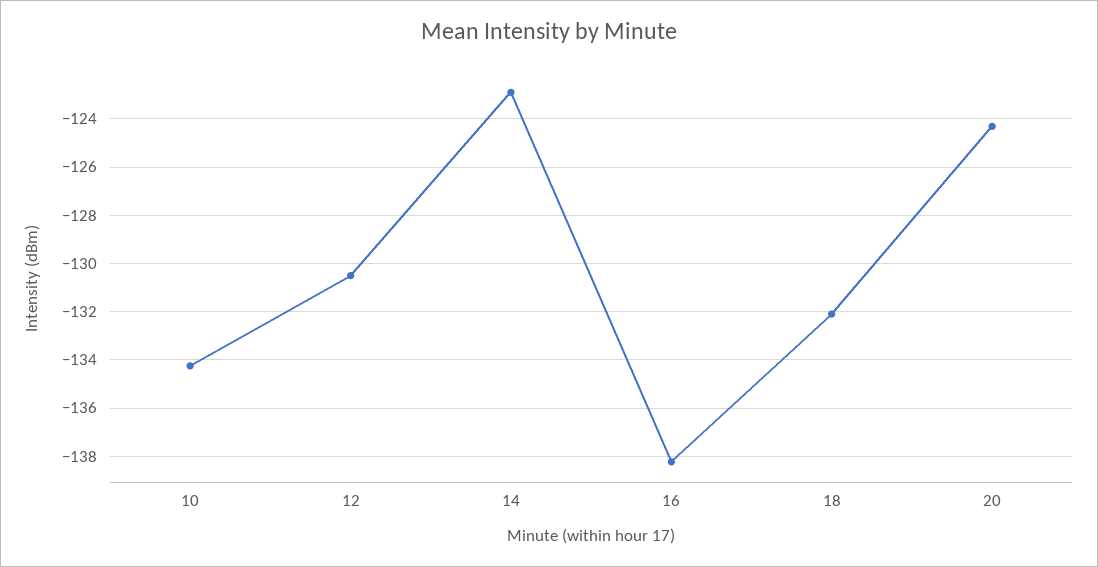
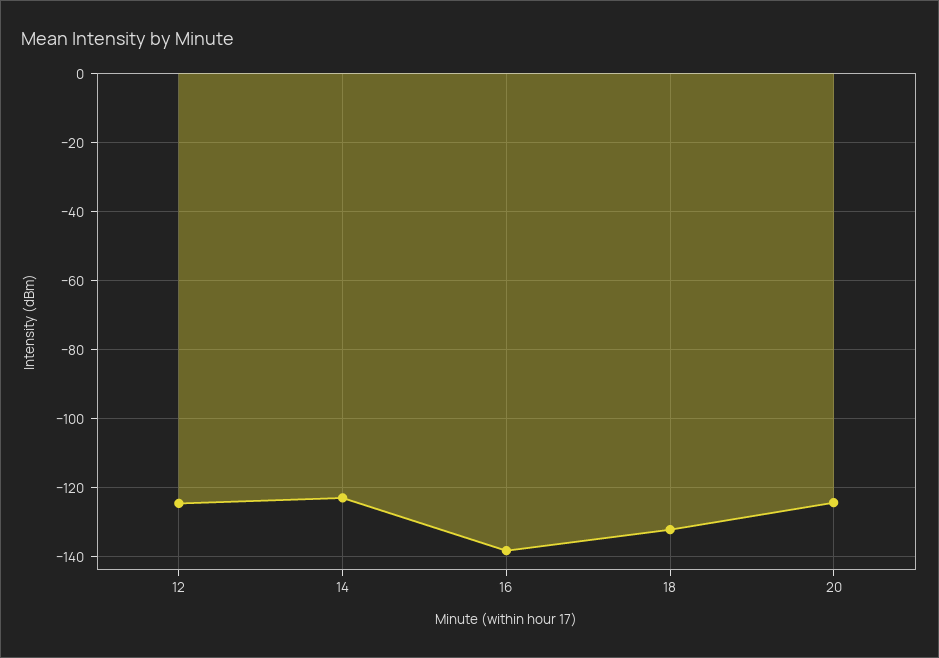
10: -134.25 -> none
12: -130.5 -> -124

